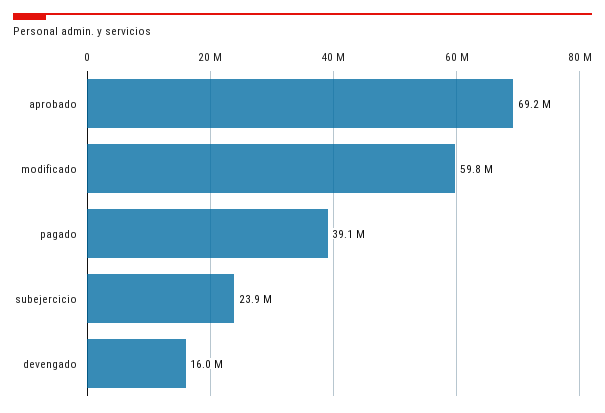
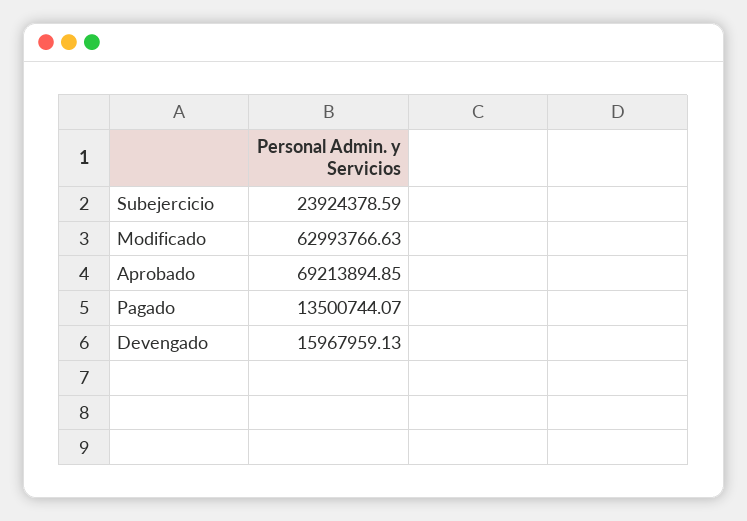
modificado: 59800000 -> 62993766.63
pagado: 39100000 -> 13500744.07

